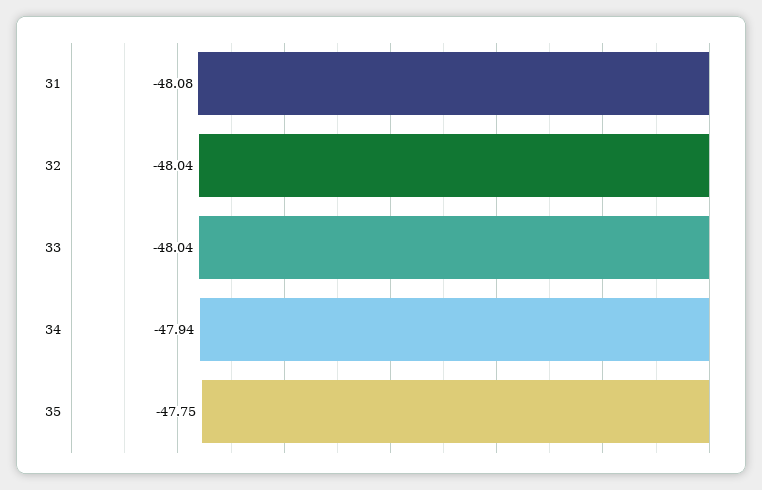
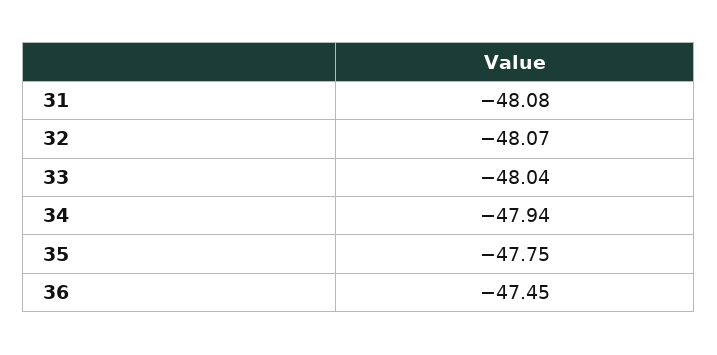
32: -48.04 -> -48.07
36: none -> -47.45

